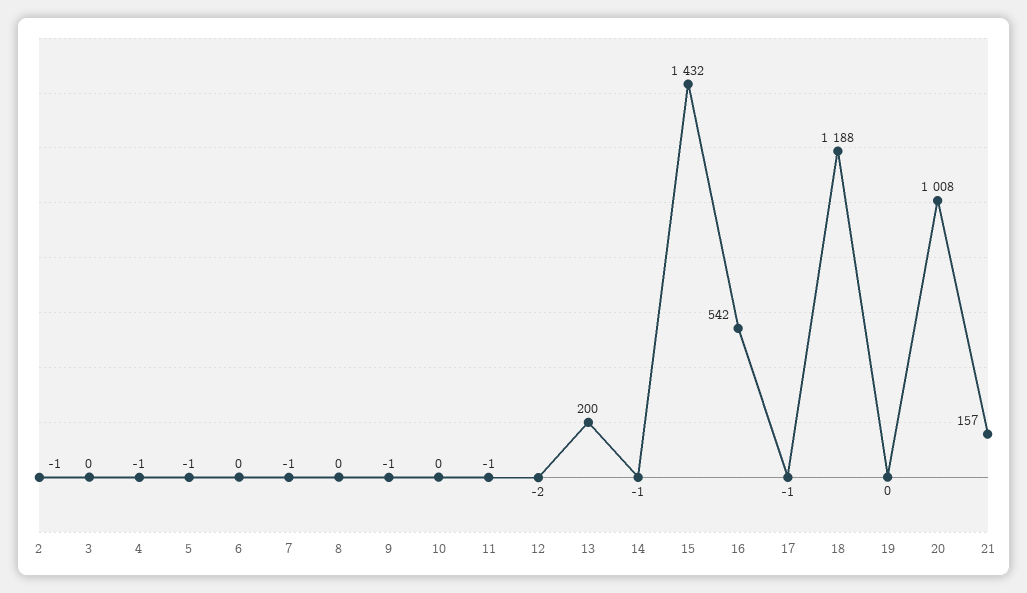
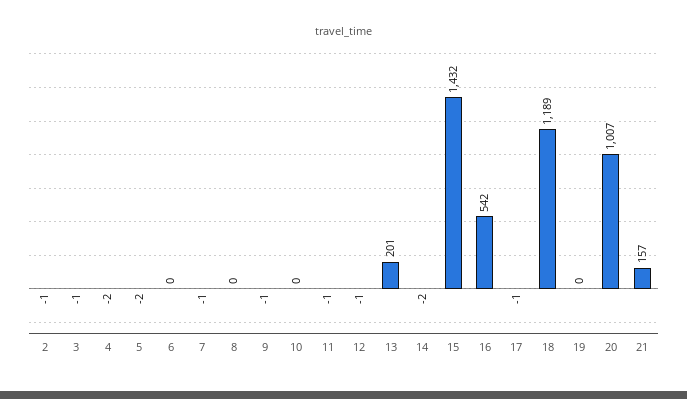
3: 0 -> -1
4: -1 -> -2
5: -1 -> -2
12: -2 -> -1
13: 200 -> 201
14: -1 -> -2
18: 1188 -> 1189
20: 1008 -> 1007

